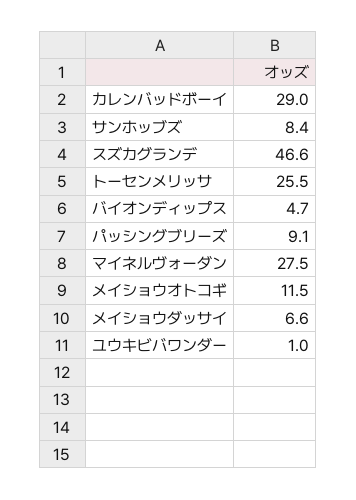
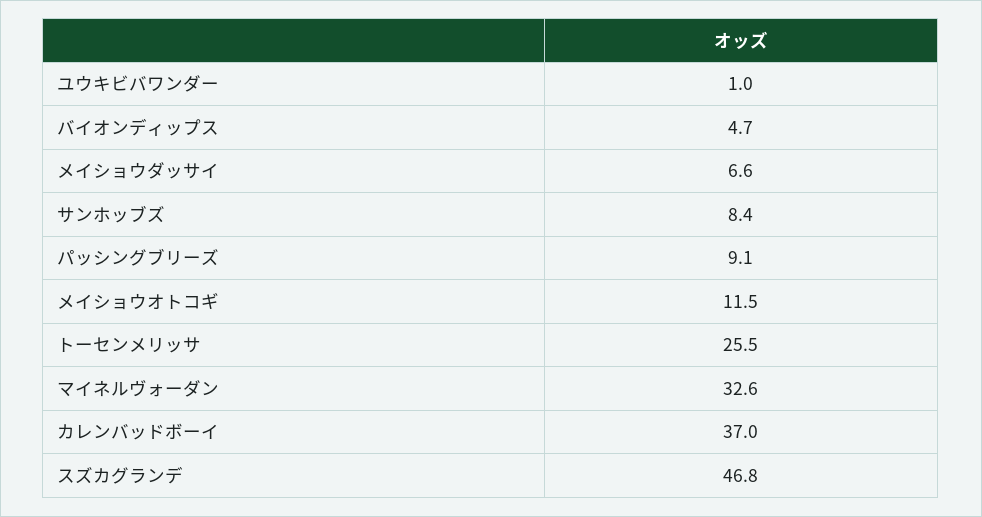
カレンバッドボーイ: 29 -> 37
スズカグランデ: 46.6 -> 46.8
マイネルヴォーダン: 27.5 -> 32.6

